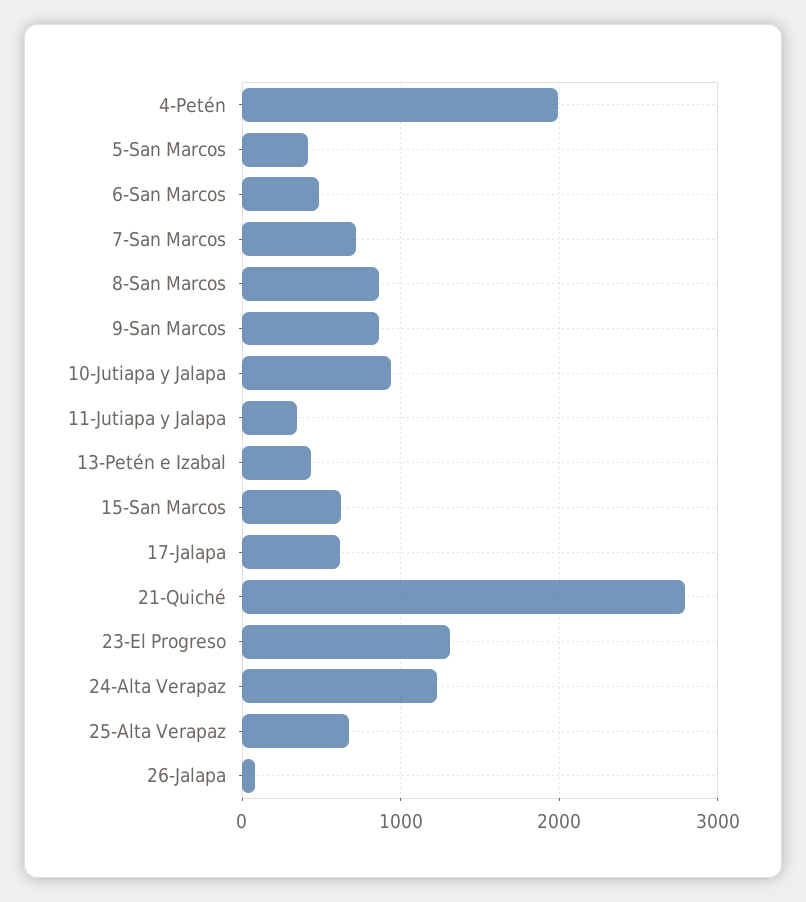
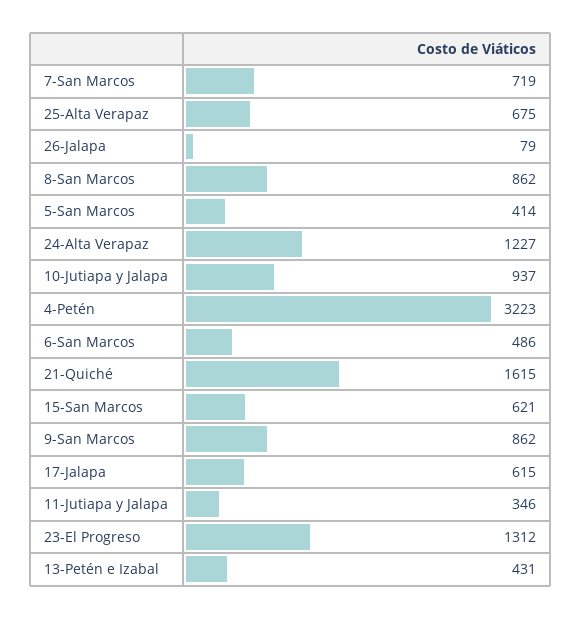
4-Petén: 2000 -> 3223
21-Quiché: 2800 -> 1615

